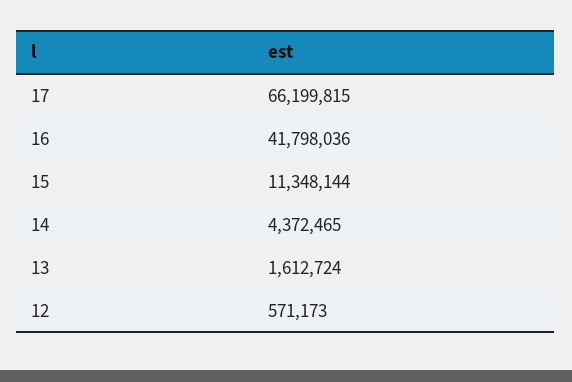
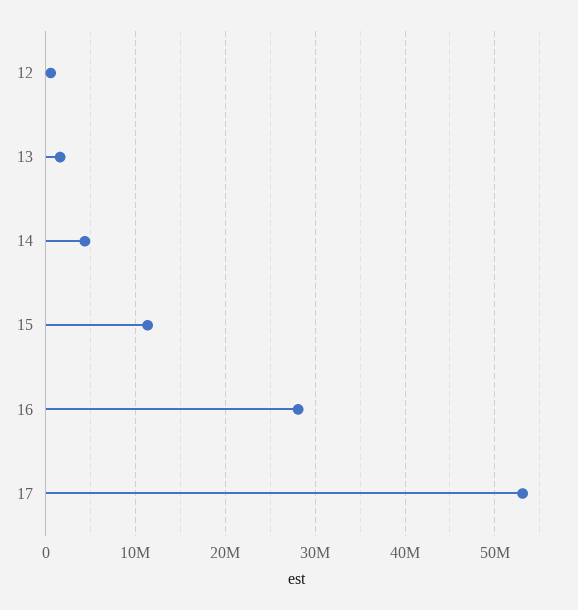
17: 66199815 -> 53000000
16: 41798036 -> 28000000

